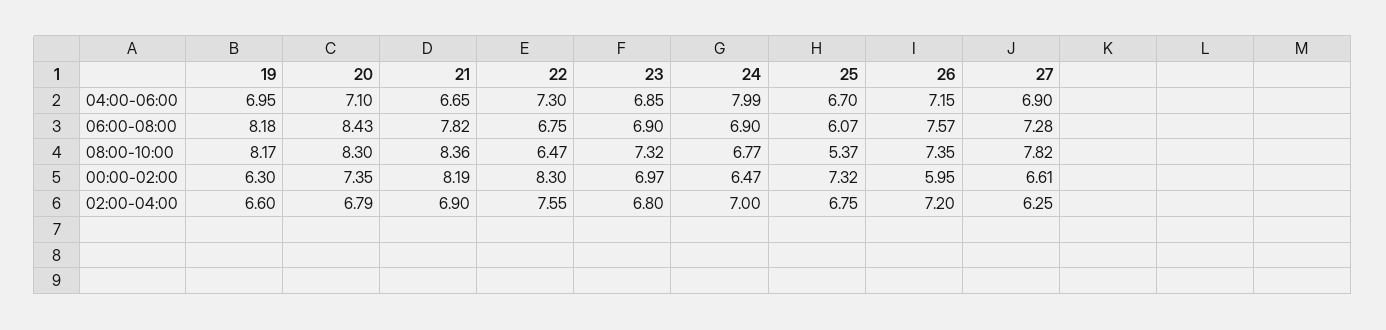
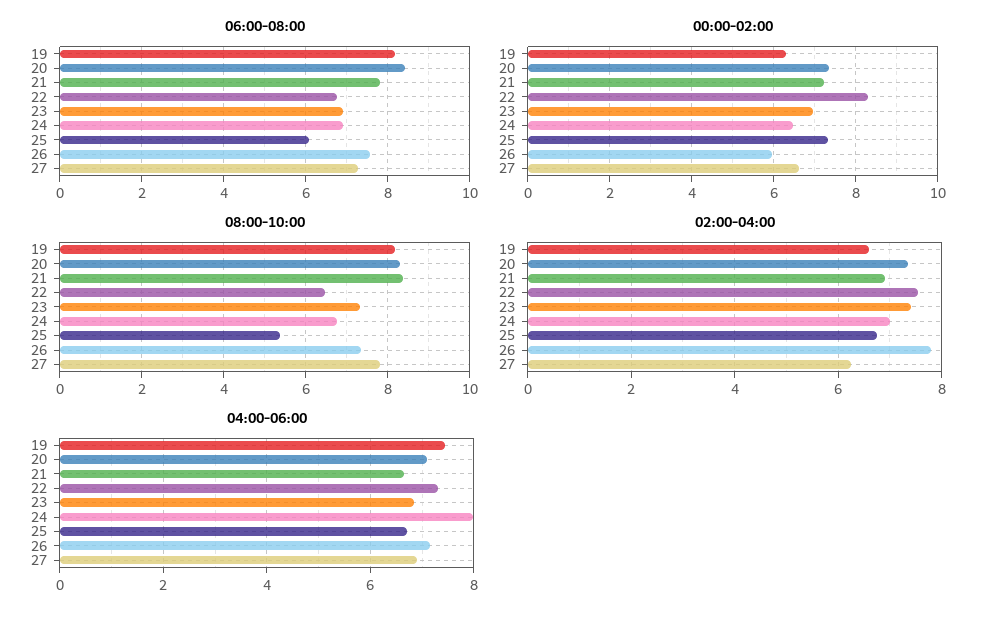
04:00-06:00, 19: 6.95 -> 7.4
00:00-02:00, 21: 8.19 -> 7.2
02:00-04:00, 20: 6.79 -> 7.4
02:00-04:00, 23: 6.8 -> 7.4
02:00-04:00, 26: 7.2 -> 7.8

